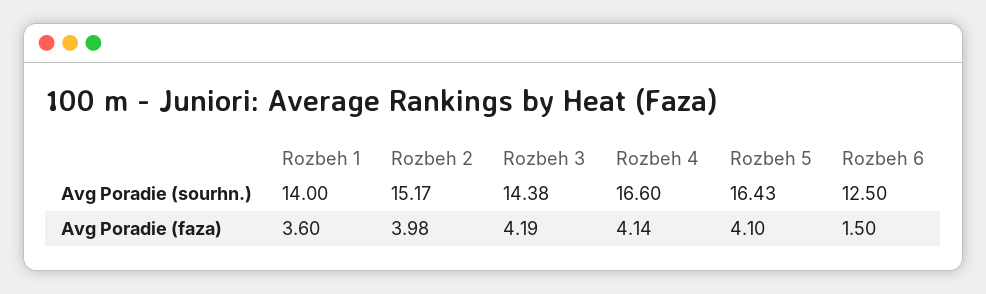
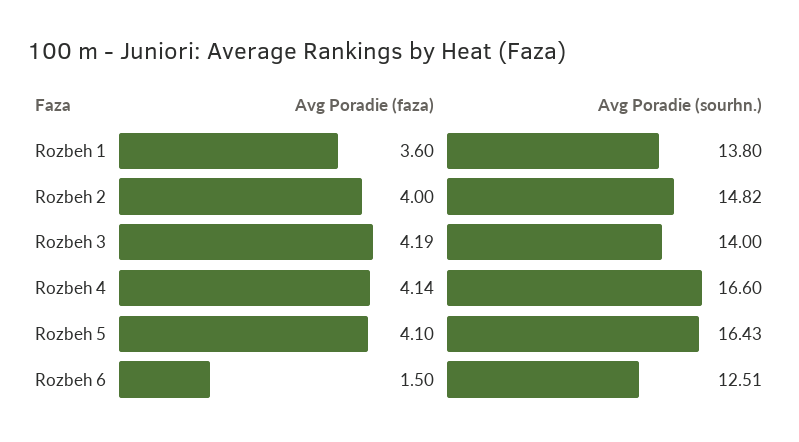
Rozbeh 1, Avg Poradie (sourhn.): 14 -> 13.8
Rozbeh 2, Avg Poradie (sourhn.): 15.17 -> 14.82
Rozbeh 3, Avg Poradie (sourhn.): 14.38 -> 14
Rozbeh 6, Avg Poradie (sourhn.): 12.5 -> 12.51
Rozbeh 2, Avg Poradie (faza): 3.98 -> 4

